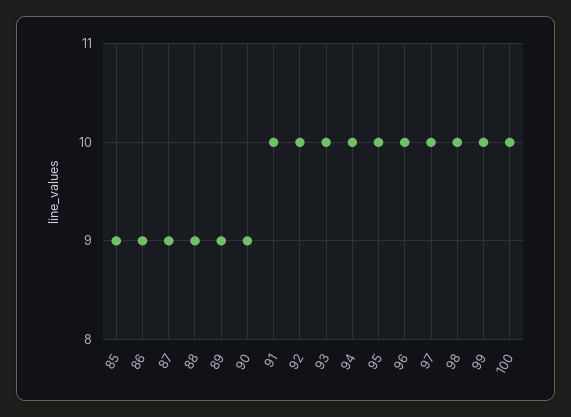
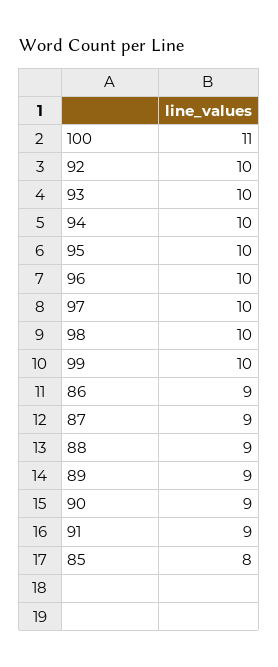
85: 9 -> 8
91: 10 -> 9
100: 10 -> 11

